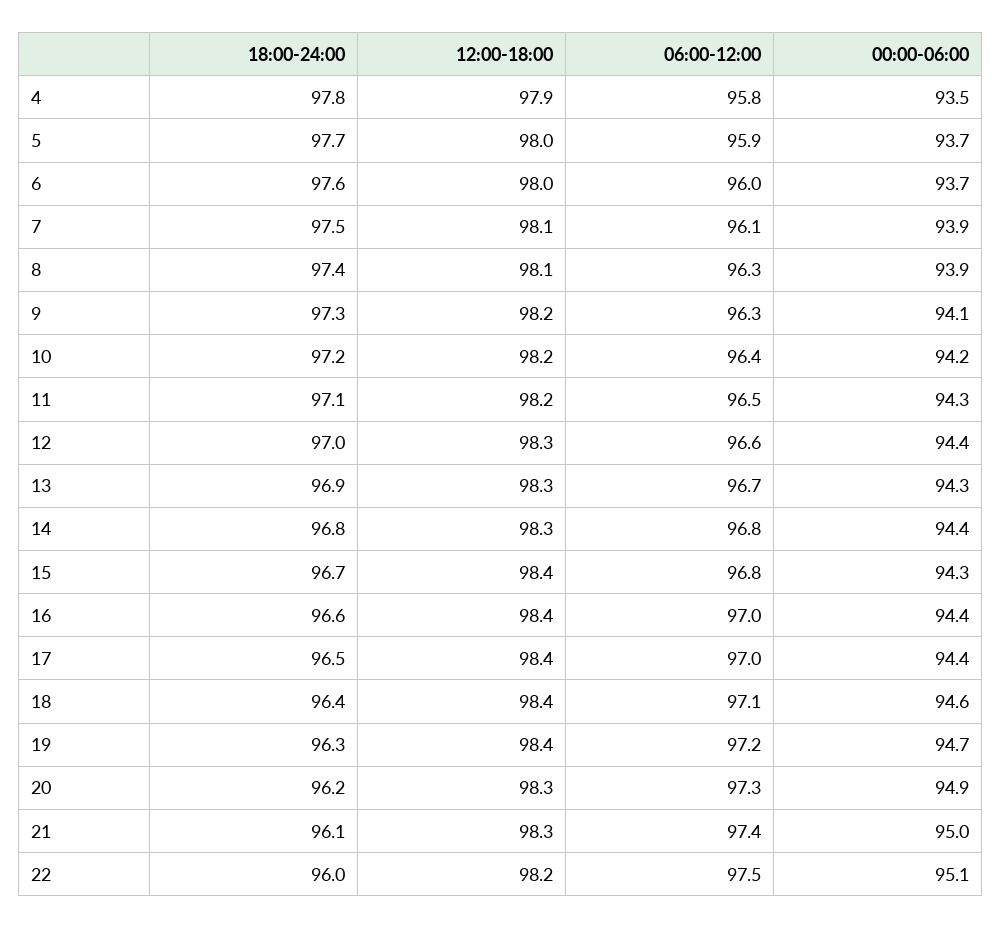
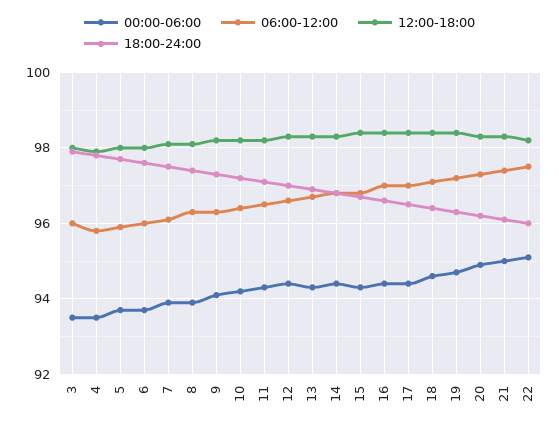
00:00-06:00, 3: none -> 93.5
06:00-12:00, 3: none -> 96
12:00-18:00, 3: none -> 98
18:00-24:00, 3: none -> 98

